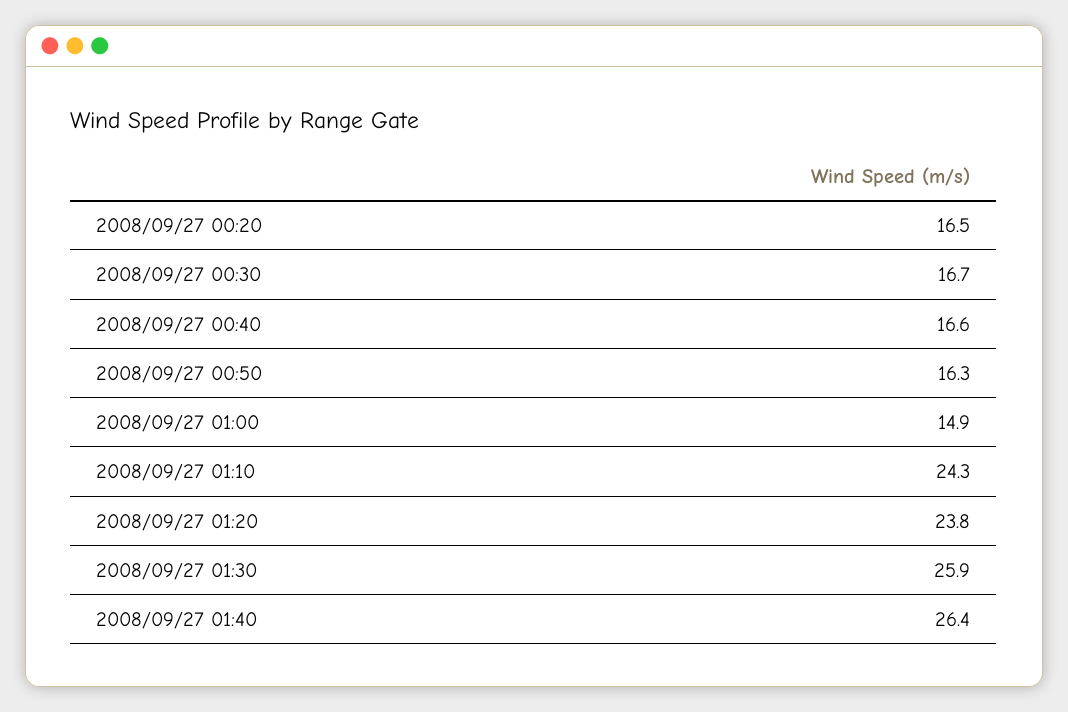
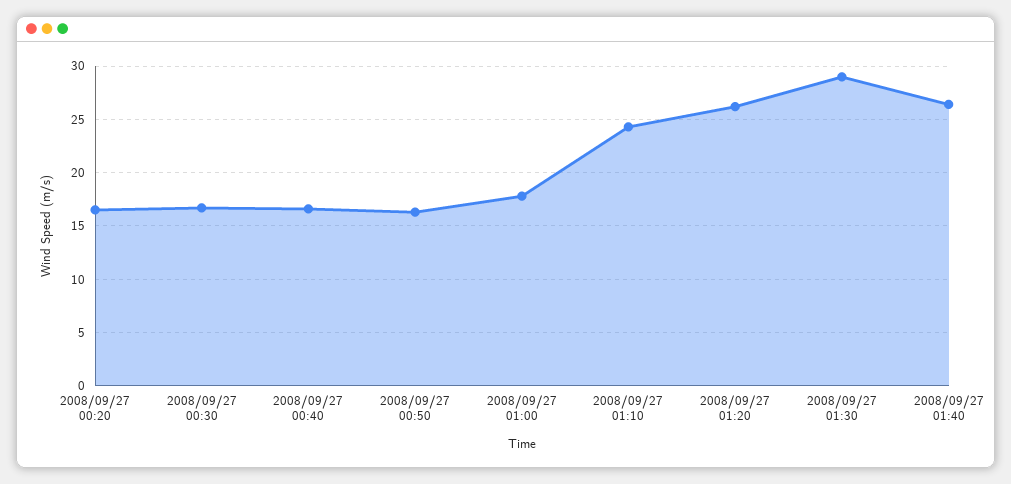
2008/09/27 01:00: 14.9 -> 18
2008/09/27 01:20: 23.8 -> 26
2008/09/27 01:30: 25.9 -> 29

